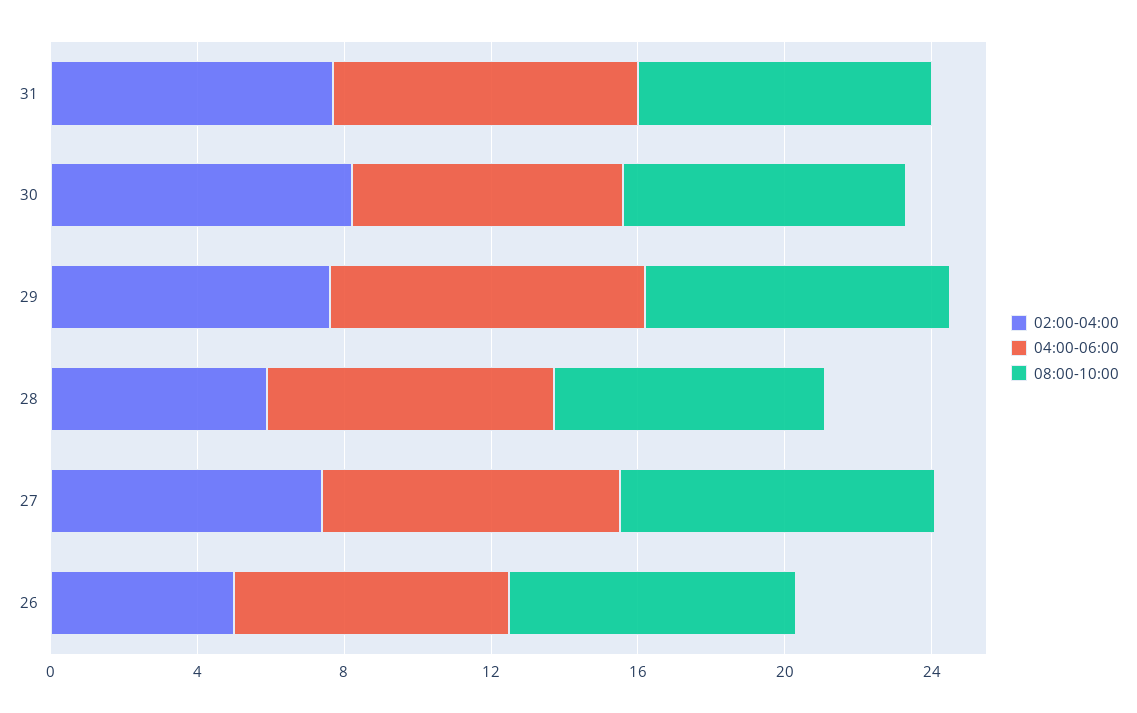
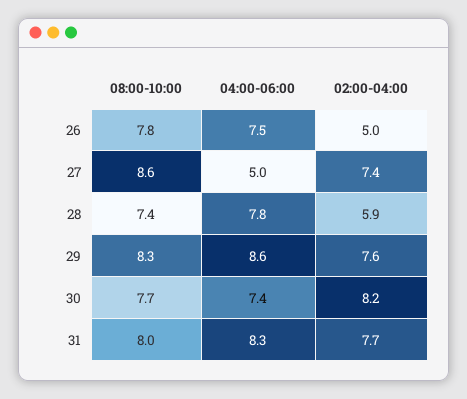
04:00-06:00, 27: 8 -> 5

